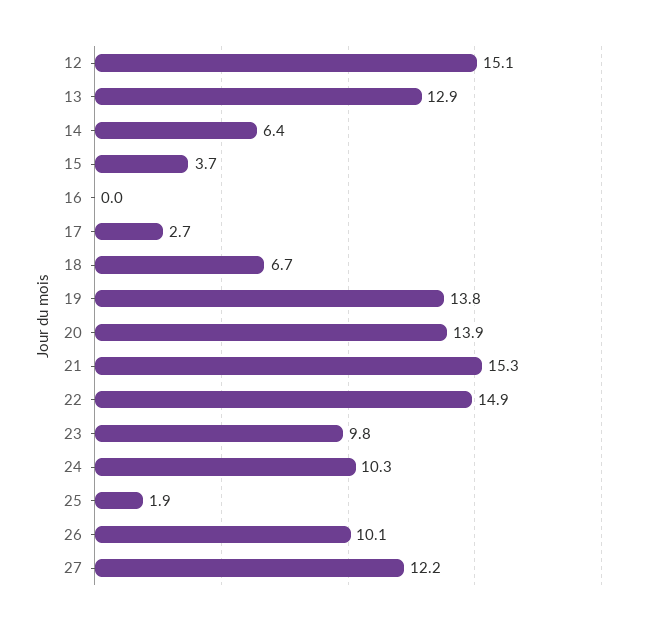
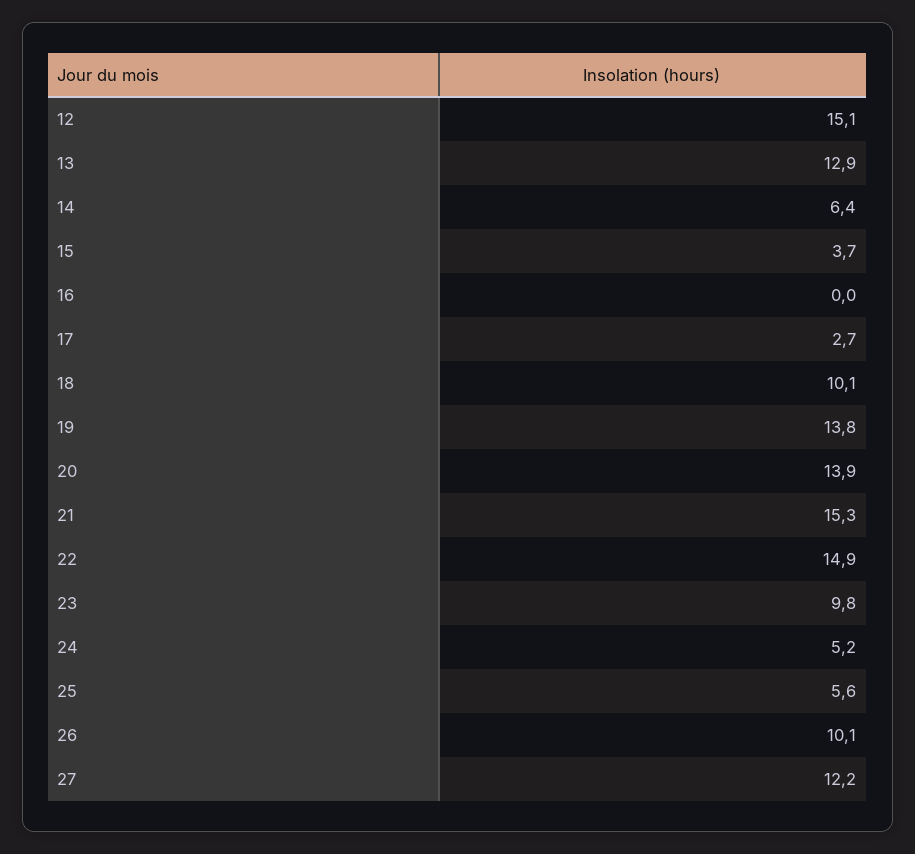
18: 6.7 -> 10.1
24: 10.3 -> 5.2
25: 1.9 -> 5.6

